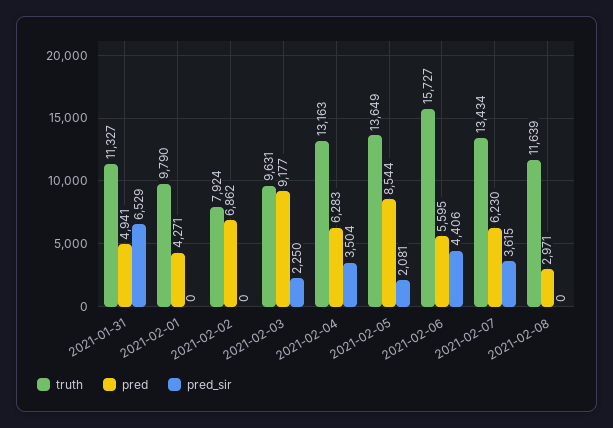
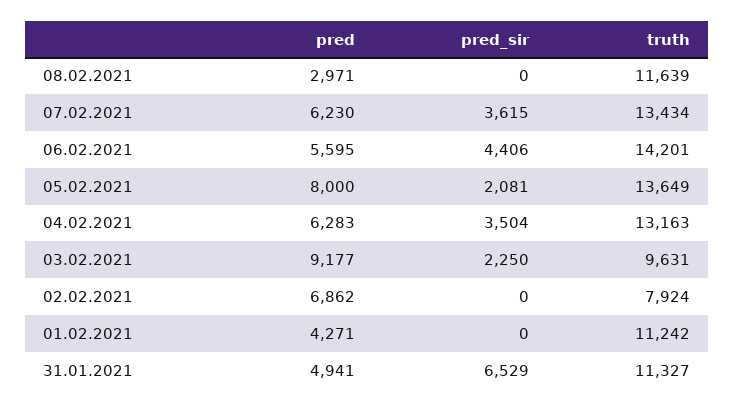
truth, 2021-02-01: 9790 -> 11242
pred, 2021-02-05: 8544 -> 8000
truth, 2021-02-06: 15727 -> 14201

